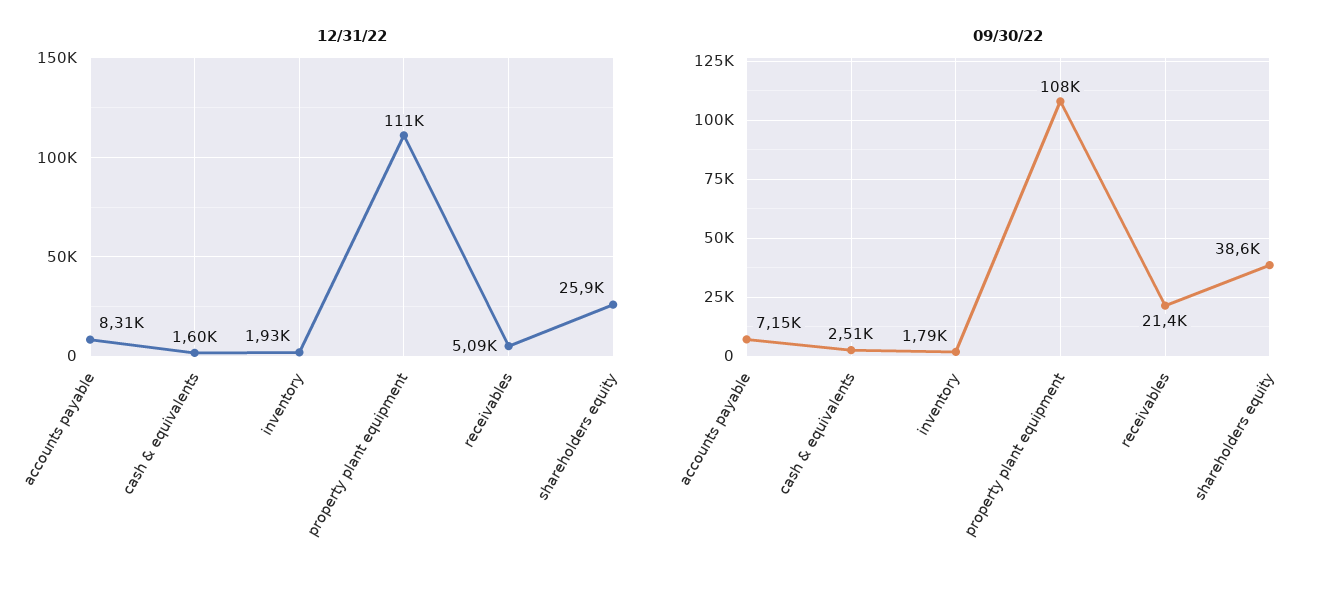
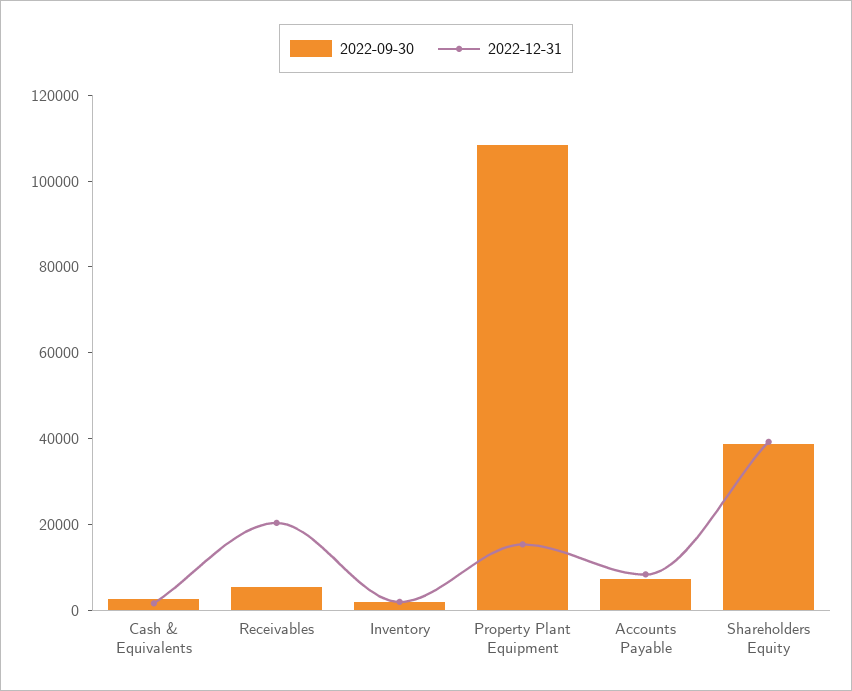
12/31/22, property plant equipment: 111000 -> 15000
12/31/22, receivables: 5090 -> 20000
12/31/22, shareholders equity: 25900 -> 40000
09/30/22, receivables: 21400 -> 5000

